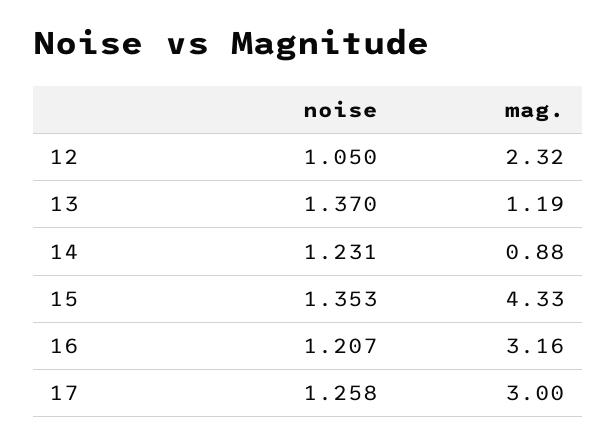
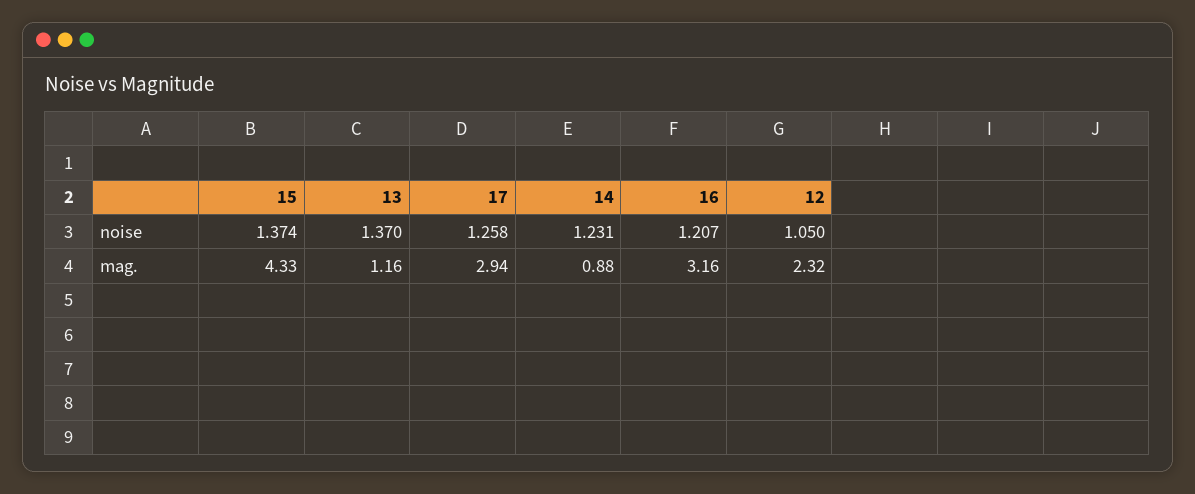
mag., 13: 1.19 -> 1.16
noise, 15: 1.353 -> 1.374
mag., 17: 3 -> 2.94

